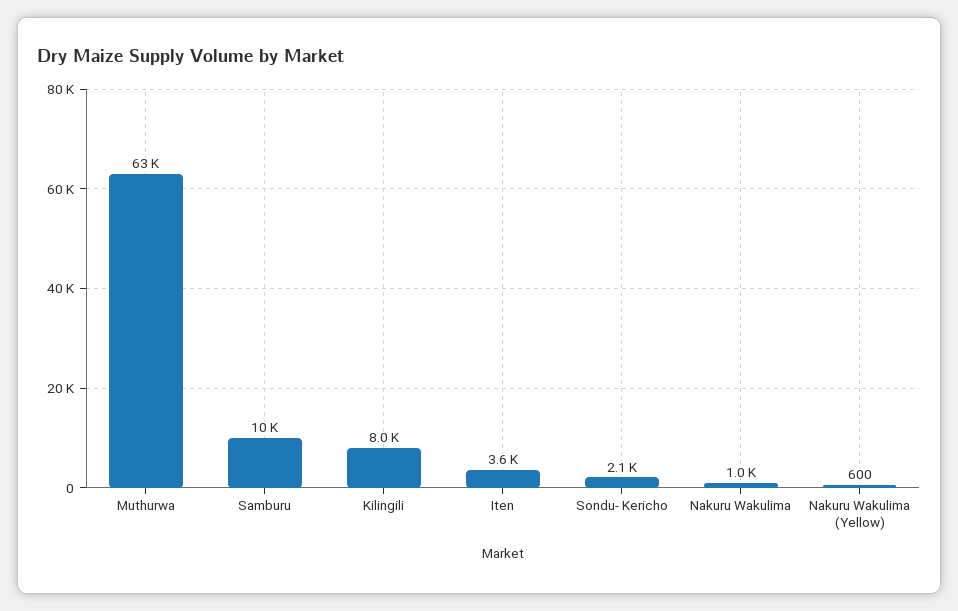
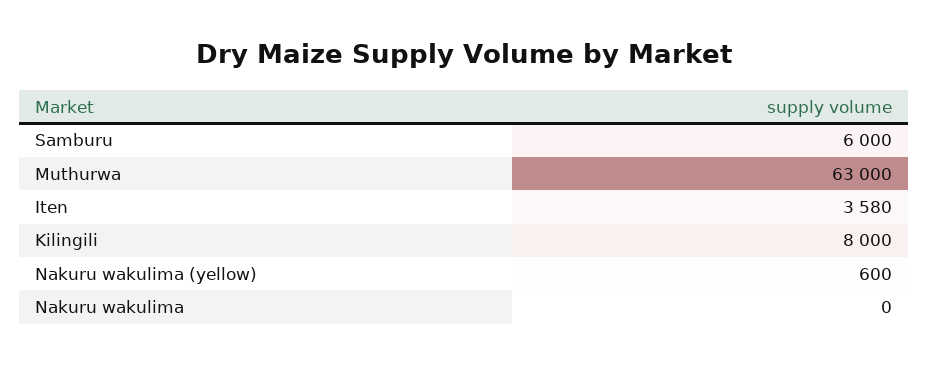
Samburu: 10000 -> 6000
Sondu- Kericho: 2100 -> none
Nakuru Wakulima: 1000 -> 0

